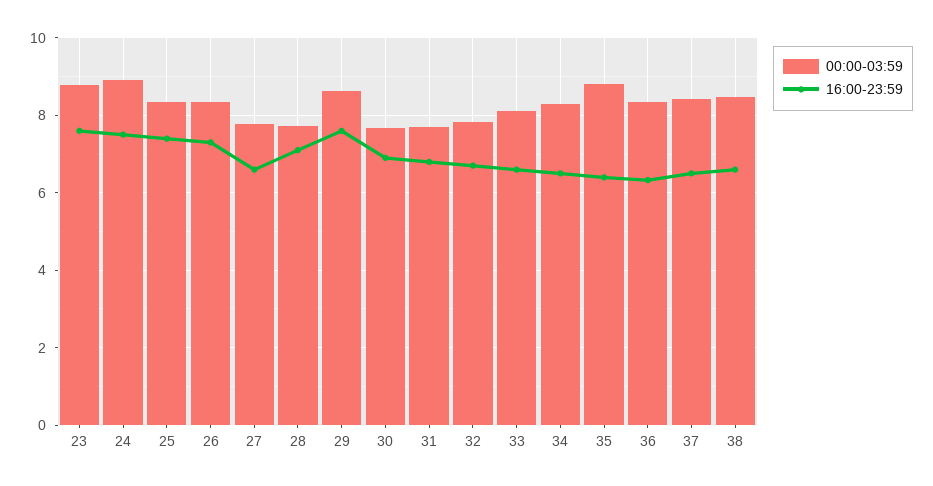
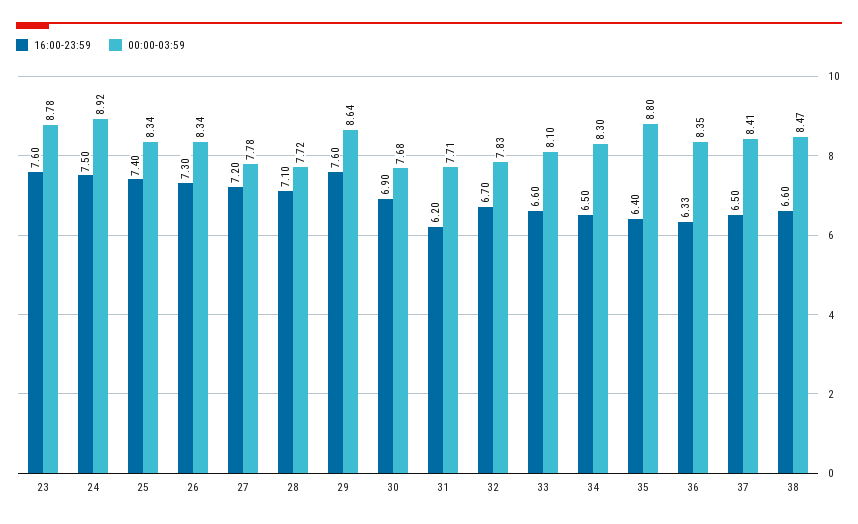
16:00-23:59, 27: 6.6 -> 7.2
16:00-23:59, 31: 6.8 -> 6.2

